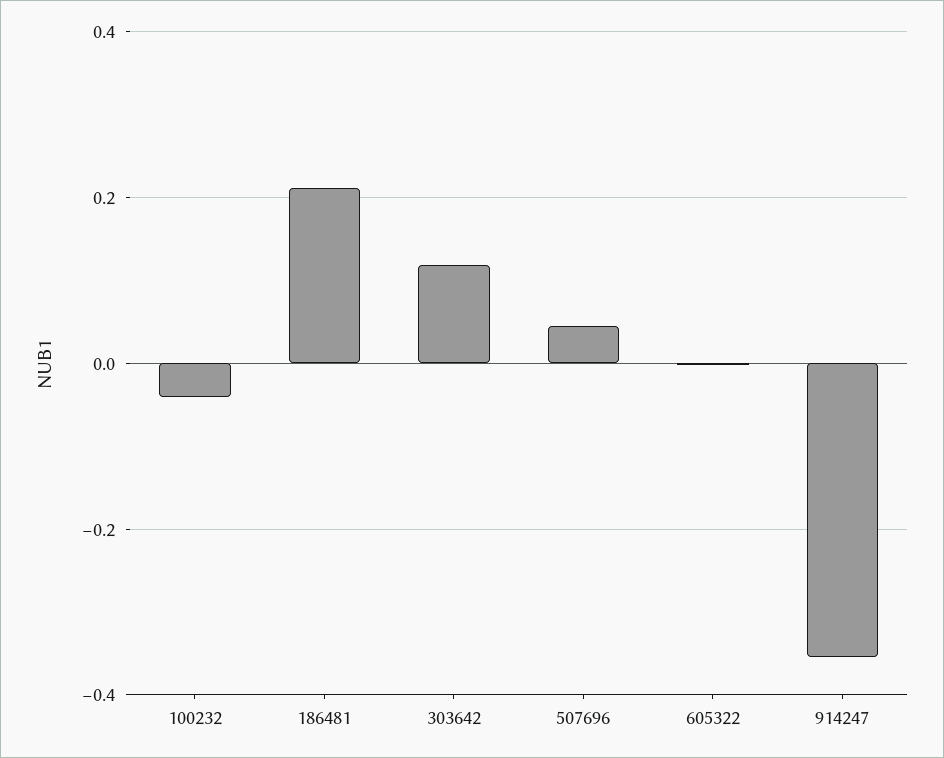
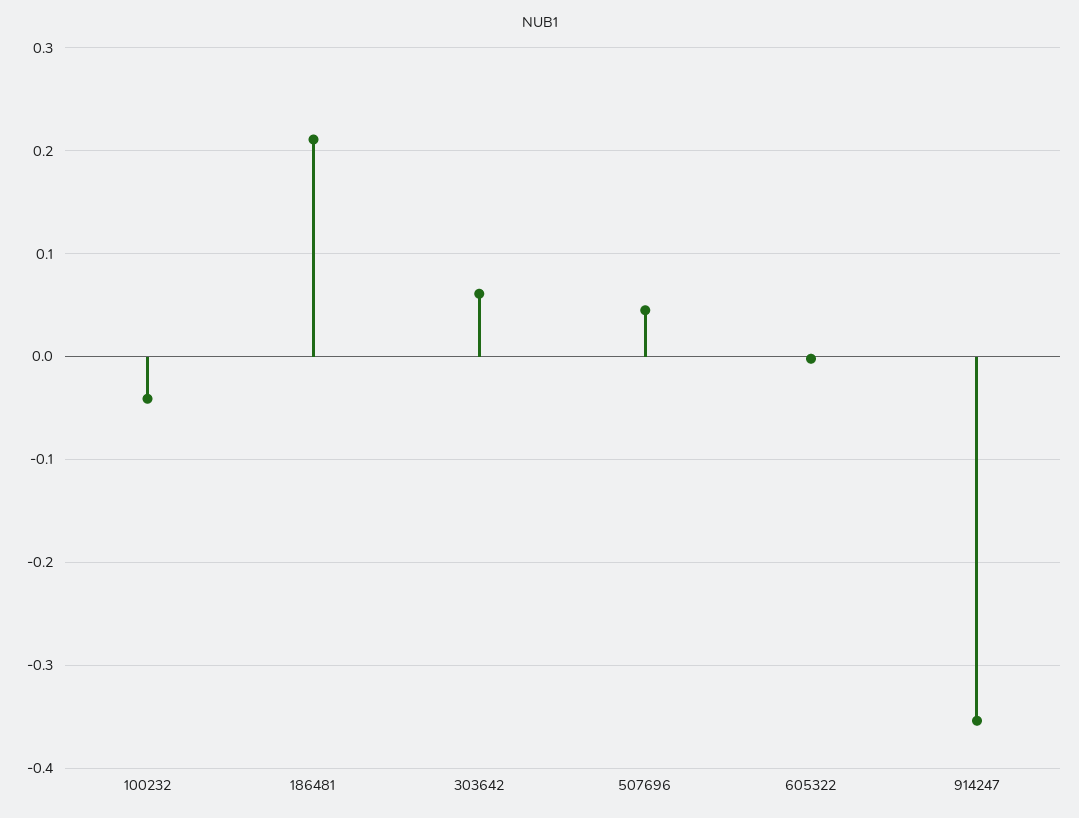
303642: 0.12 -> 0.06

